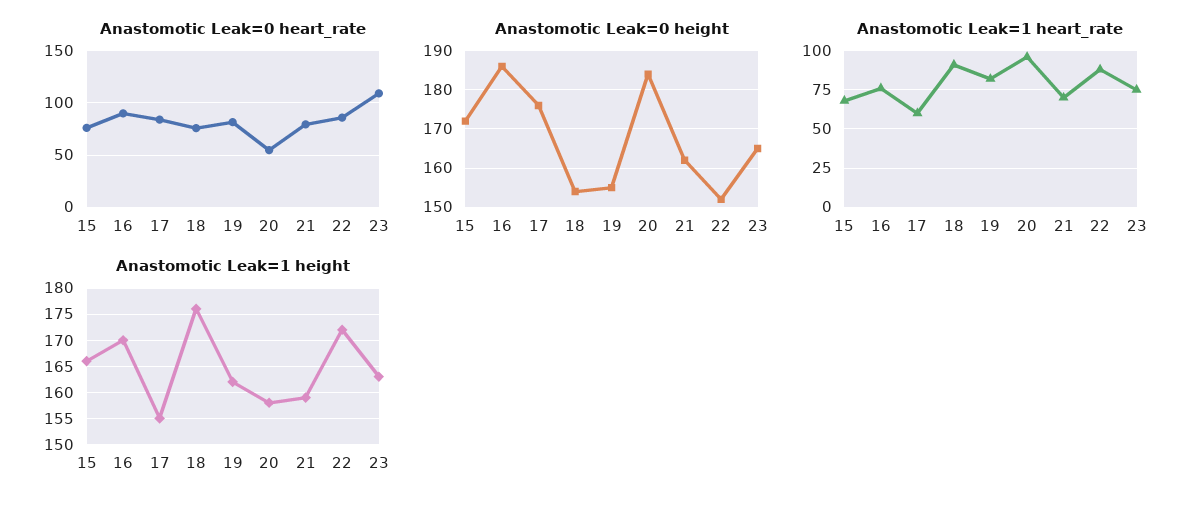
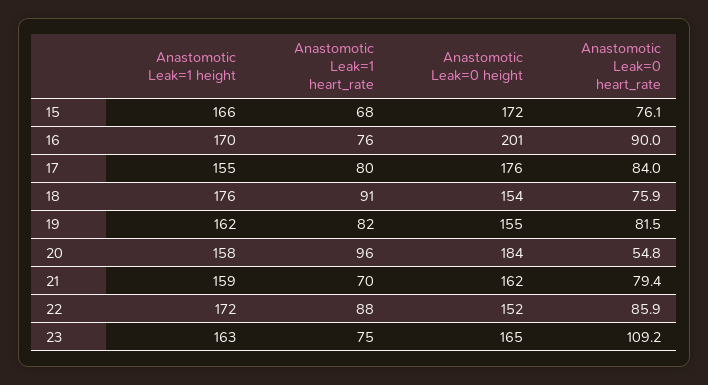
Anastomotic Leak=0 height, 16: 185 -> 201
Anastomotic Leak=1 heart_rate, 17: 60 -> 80

